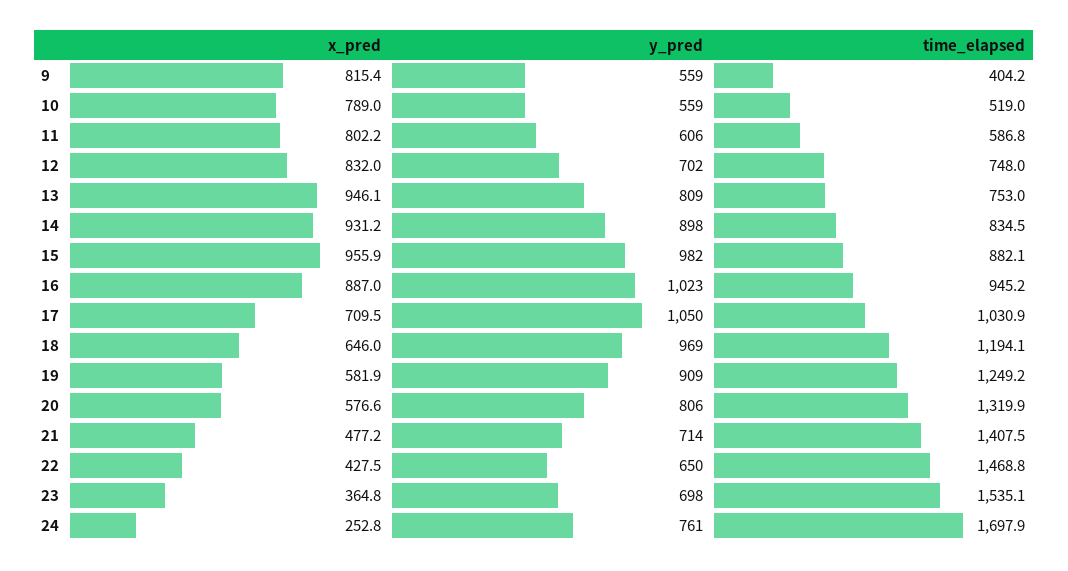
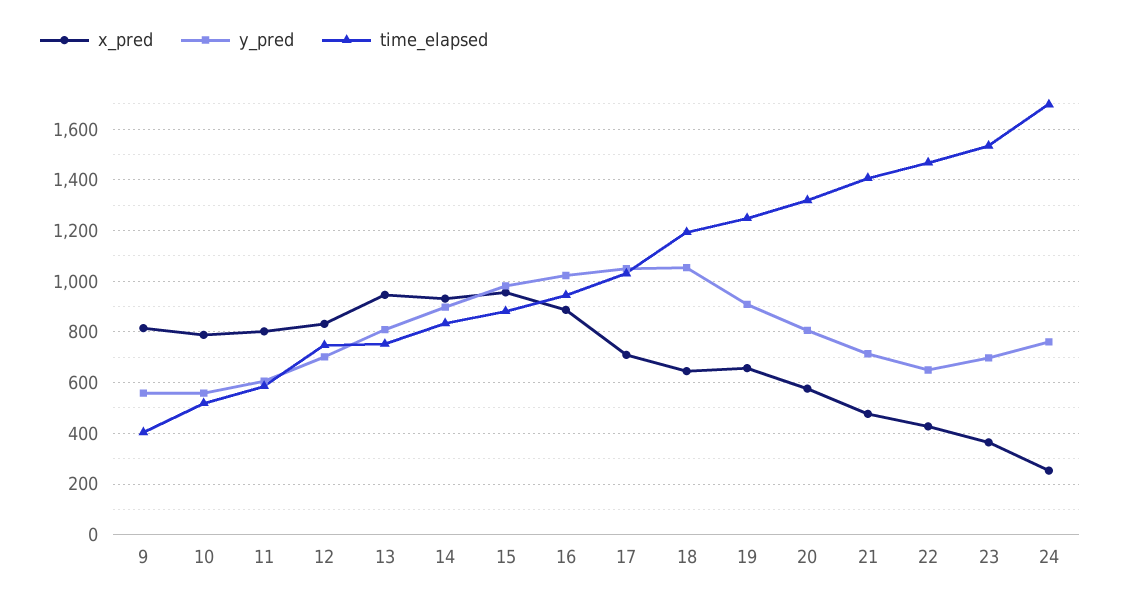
y_pred, 18: 969 -> 1050
x_pred, 19: 581.9 -> 650

